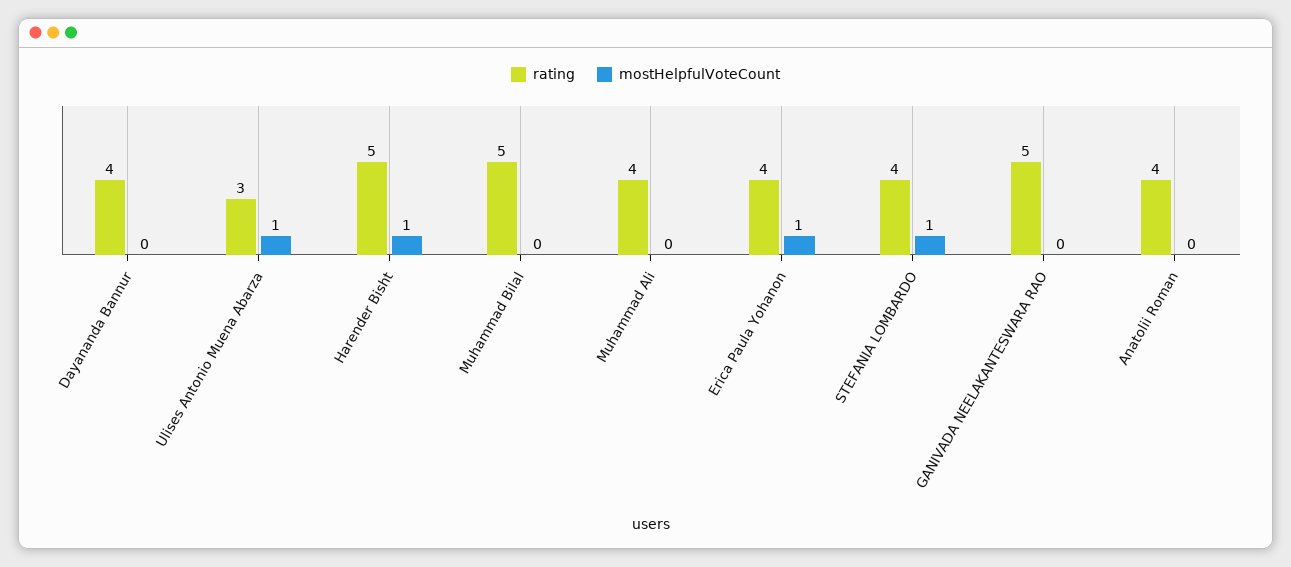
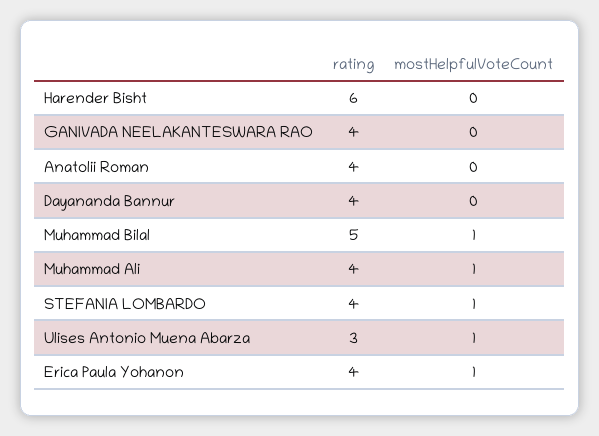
rating, Harender Bisht: 5 -> 6
mostHelpfulVoteCount, Harender Bisht: 1 -> 0
mostHelpfulVoteCount, Muhammad Bilal: 0 -> 1
mostHelpfulVoteCount, Muhammad Ali: 0 -> 1
rating, GANIVADA NEELAKANTESWARA RAO: 5 -> 4

